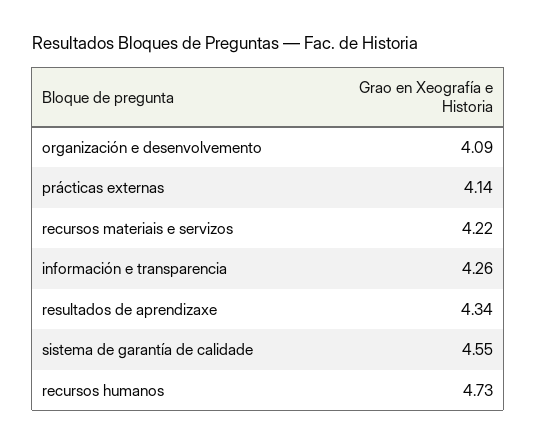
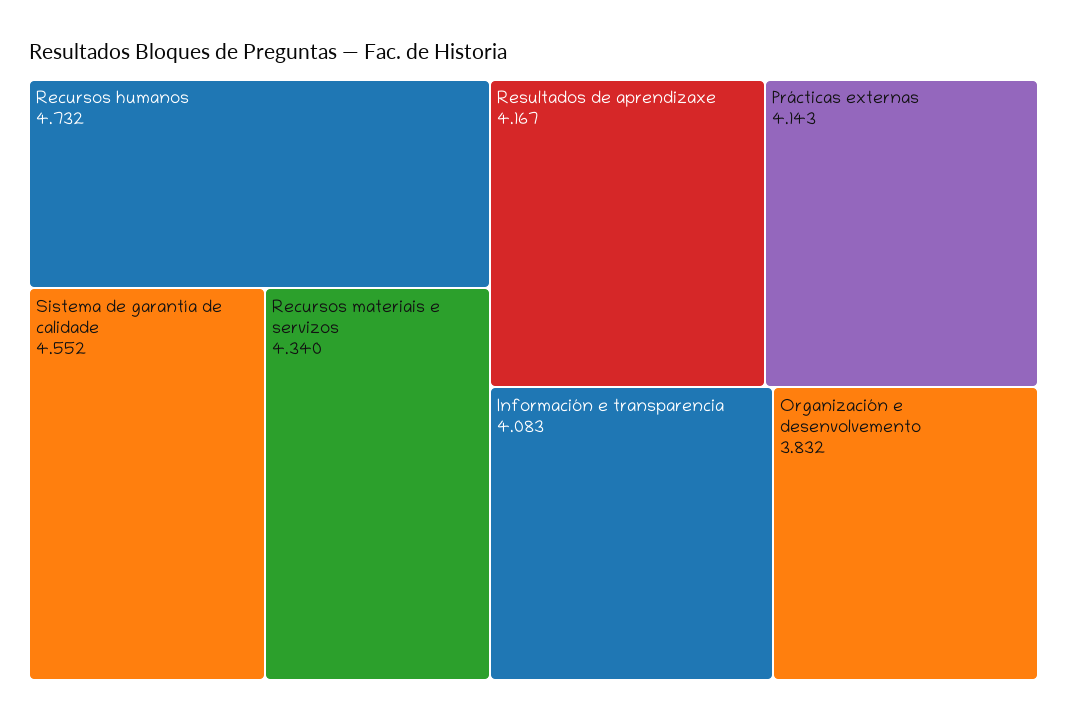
organización e desenvolvemento: 4.09 -> 3.832
recursos materiais e servizos: 4.22 -> 4.34
información e transparencia: 4.26 -> 4.083
resultados de aprendizaxe: 4.34 -> 4.167

